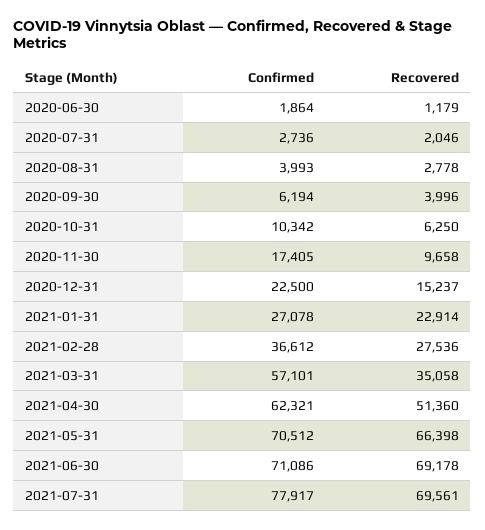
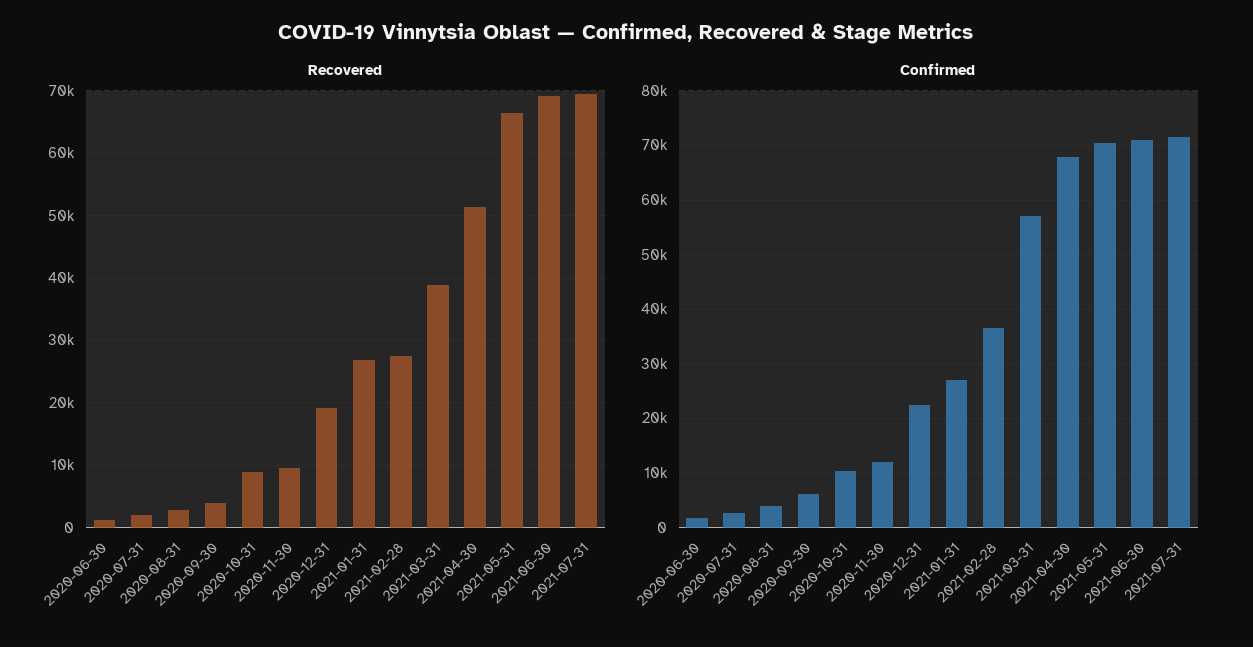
Recovered, 2020-10-31: 6250 -> 9000
Confirmed, 2020-11-30: 17405 -> 12000
Recovered, 2020-12-31: 15237 -> 19000
Recovered, 2021-01-31: 22914 -> 27000
Recovered, 2021-03-31: 35058 -> 39000
Confirmed, 2021-04-30: 62321 -> 68000
Confirmed, 2021-07-31: 77917 -> 72000

